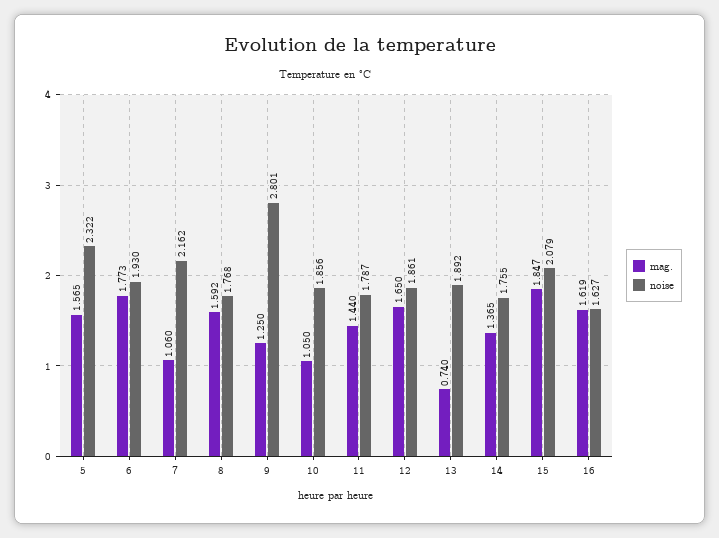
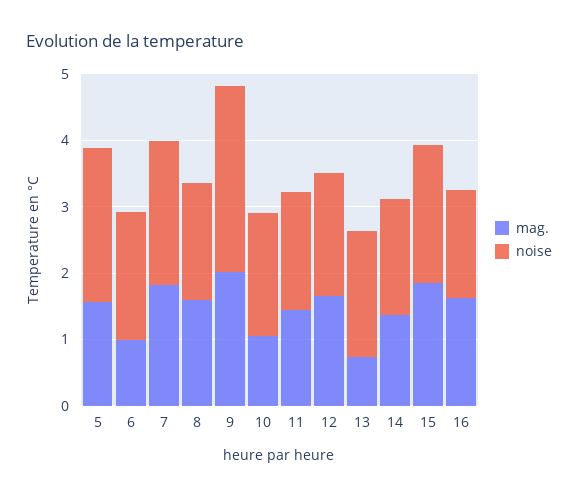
mag., 6: 1.773 -> 1
mag., 7: 1.06 -> 1.8
mag., 9: 1.25 -> 2

